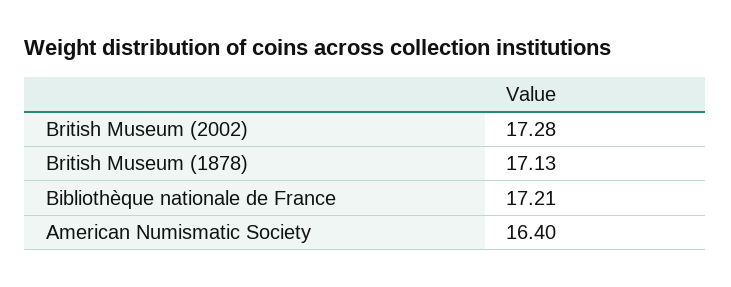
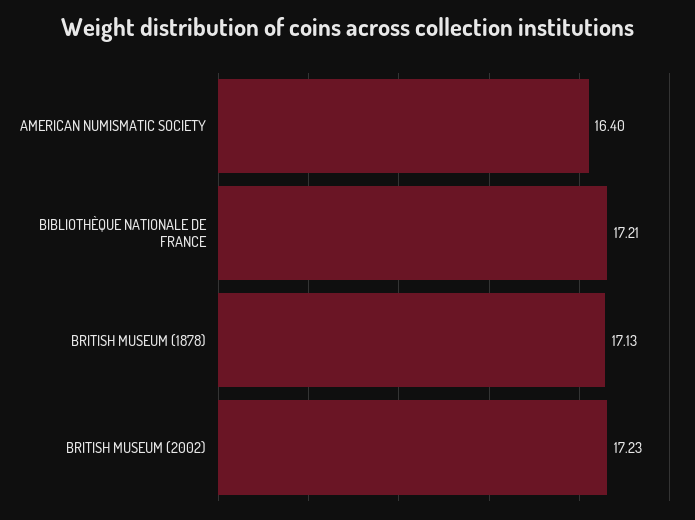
British Museum (2002): 17.28 -> 17.23

